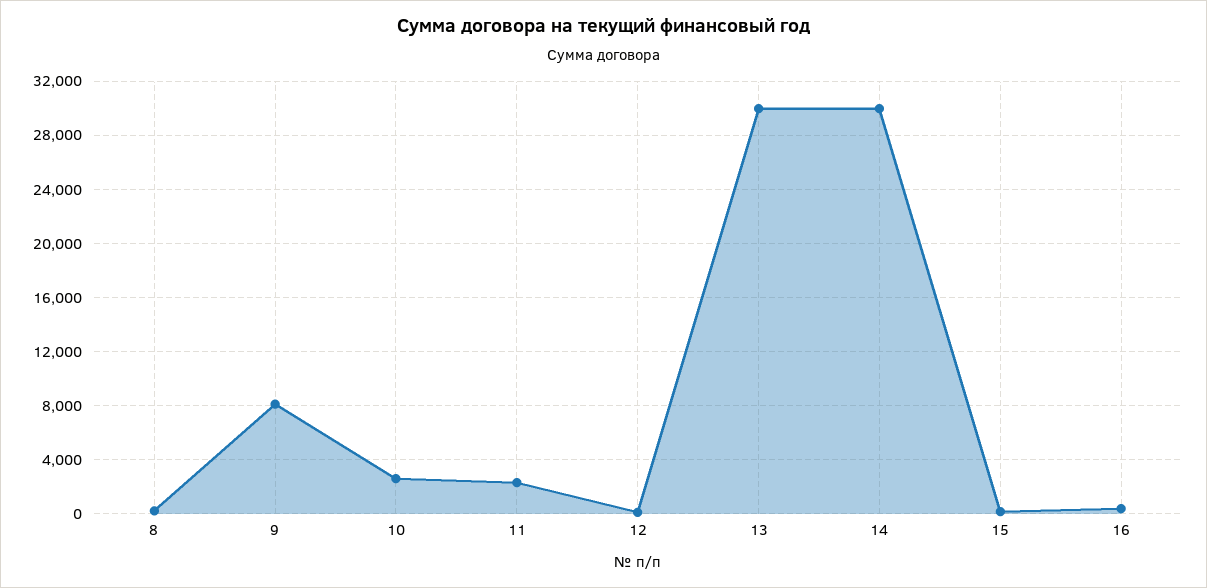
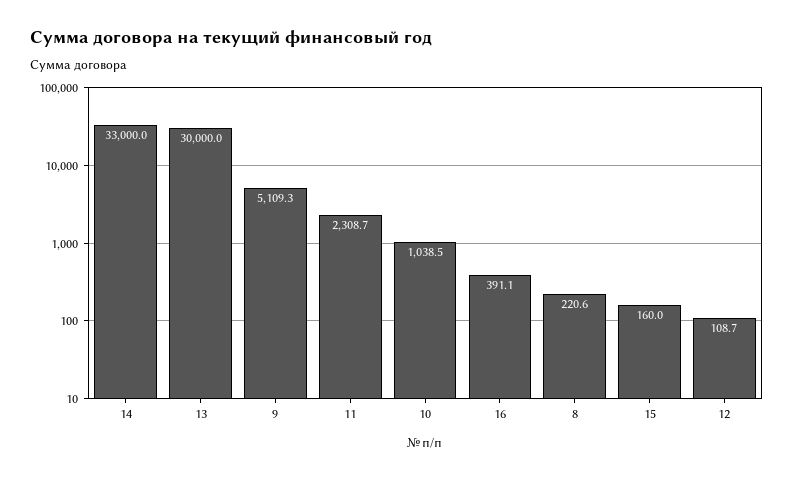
9: 8000 -> 5109.3
10: 2500 -> 1038.5
14: 30000 -> 33000

